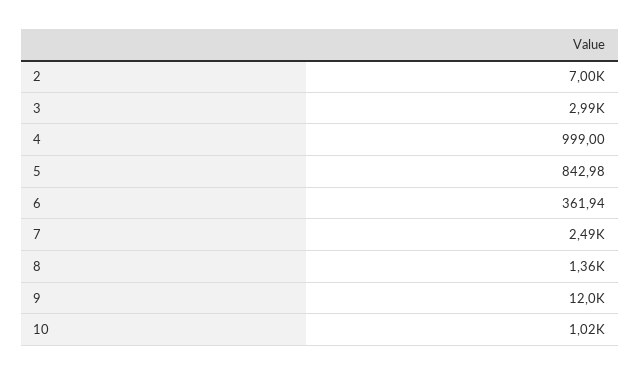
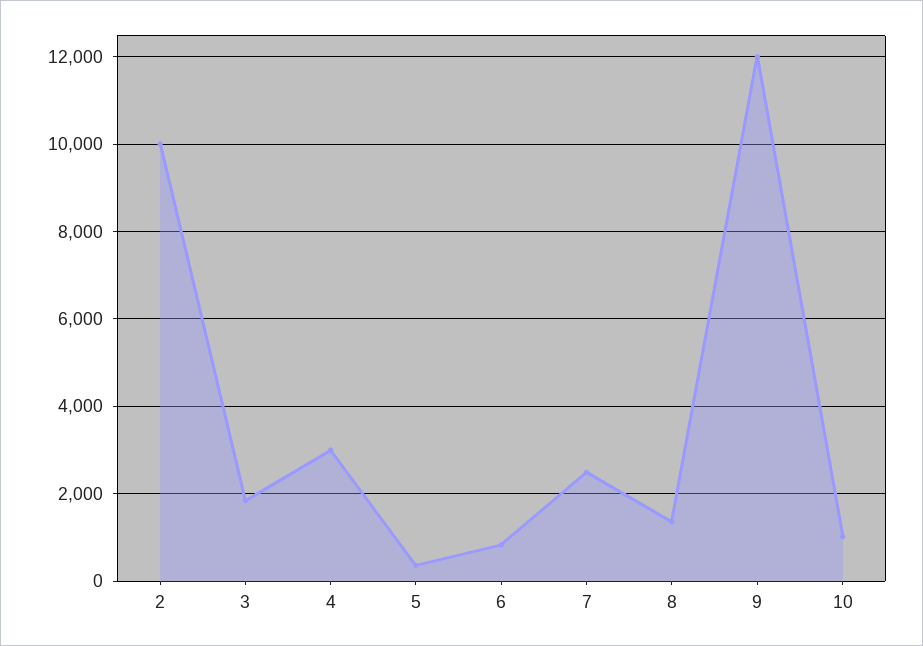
2: 7000 -> 10000
3: 2990 -> 1800
4: 999 -> 3000
5: 842.98 -> 400
6: 361.94 -> 800

